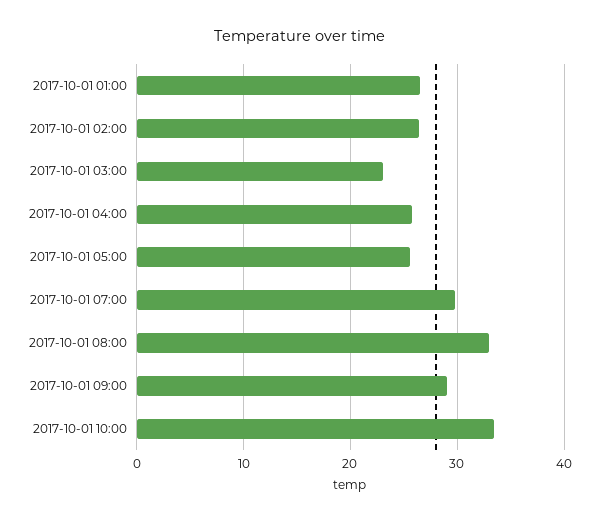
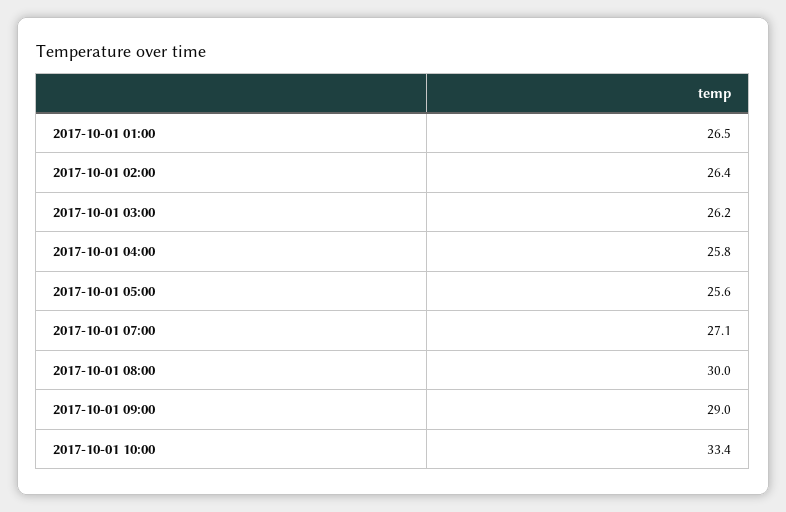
2017-10-01 03:00: 23 -> 26.2
2017-10-01 07:00: 30 -> 27.1
2017-10-01 08:00: 33 -> 30

